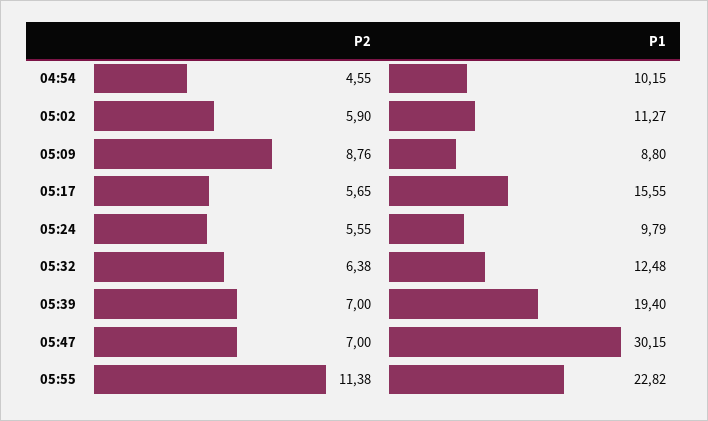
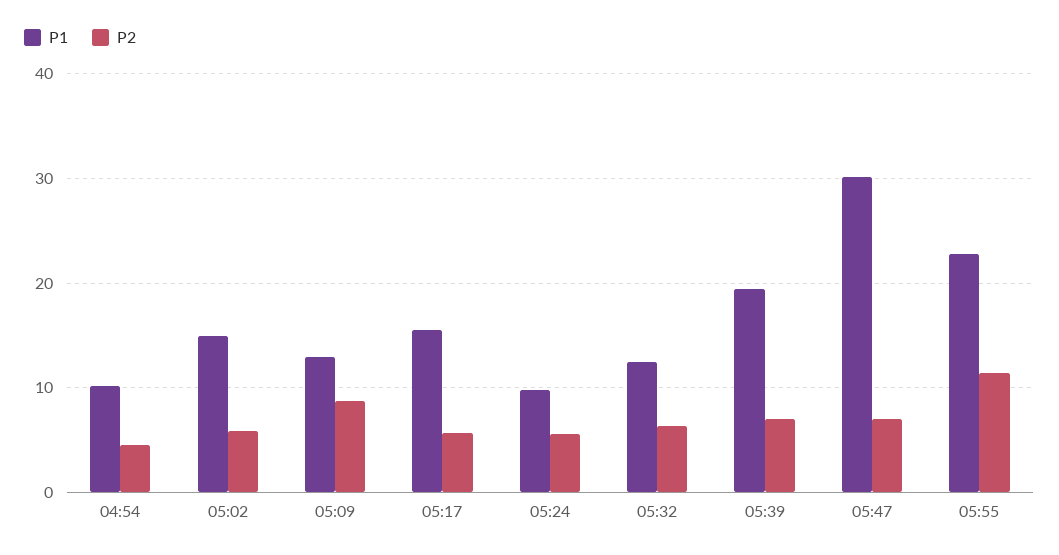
P1, 05:02: 11.27 -> 15
P1, 05:09: 8.8 -> 13

